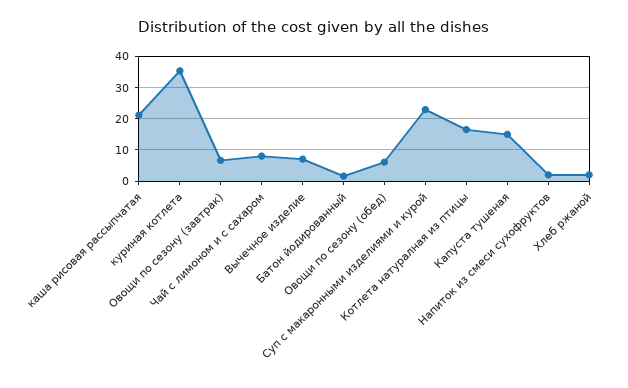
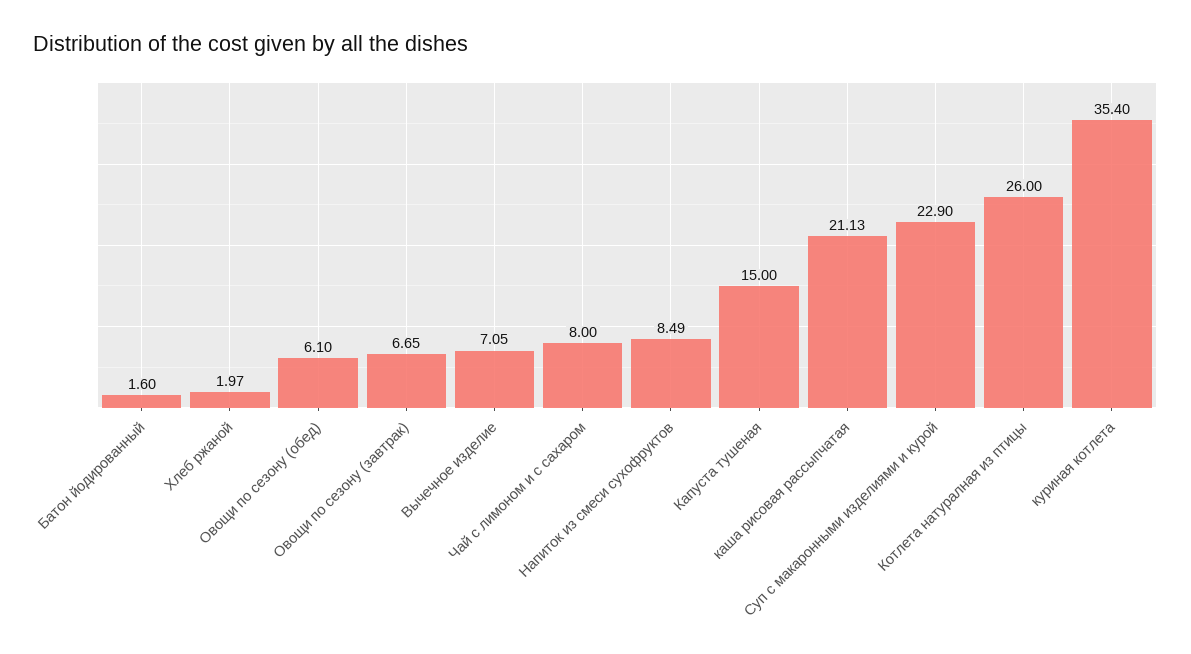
Котлета натуралная из птицы: 16 -> 26
Напиток из смеси сухофруктов: 2 -> 8.49

